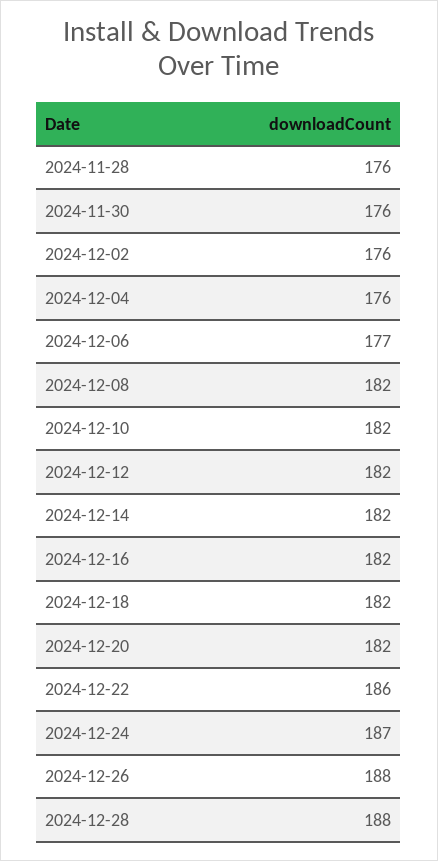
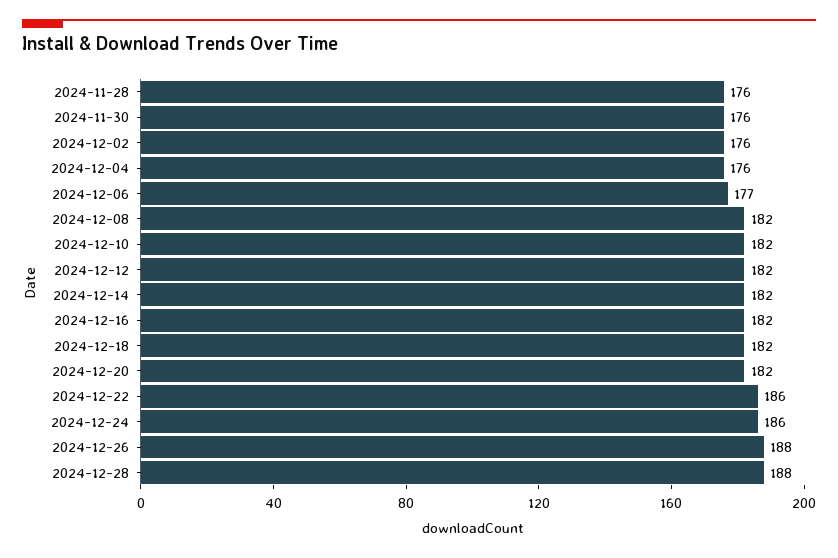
2024-12-24: 187 -> 186

